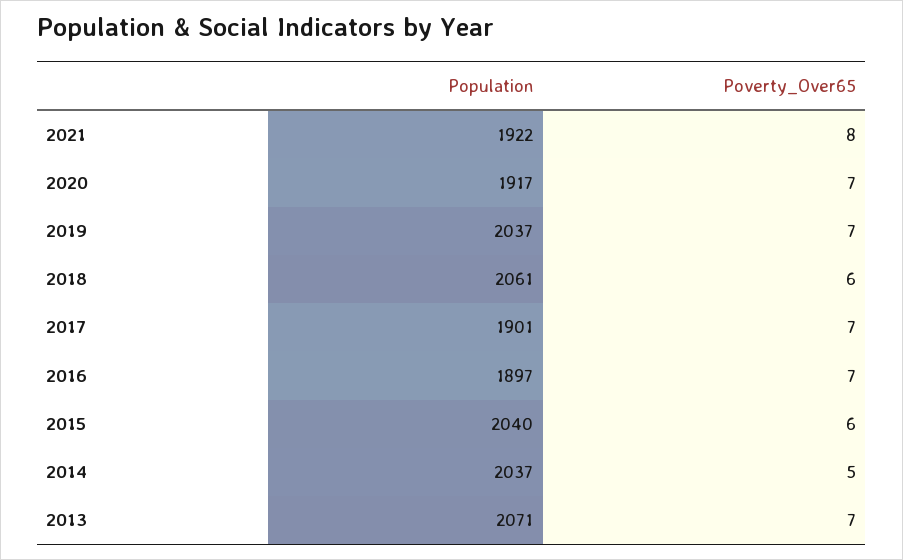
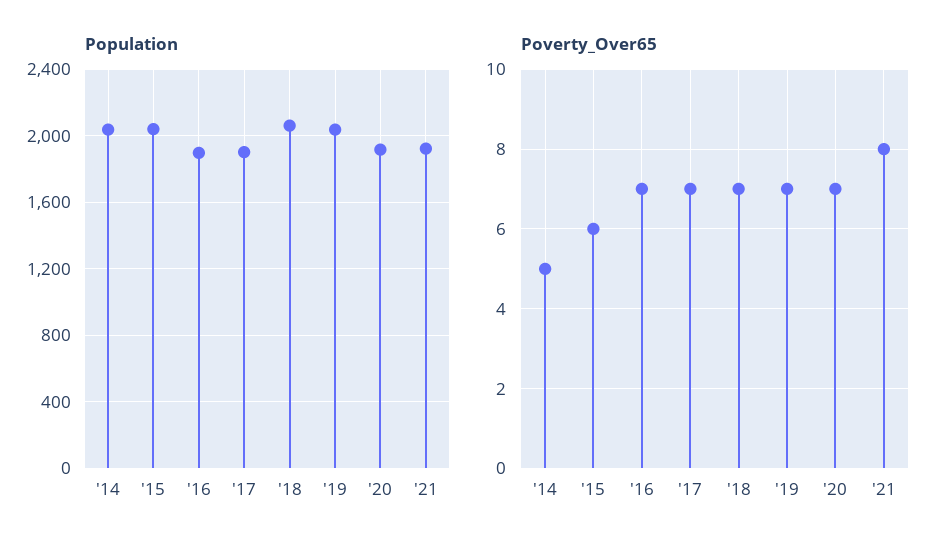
Poverty_Over65, 2018: 6 -> 7
Population, 2013: 2071 -> none
Poverty_Over65, 2013: 7 -> none

